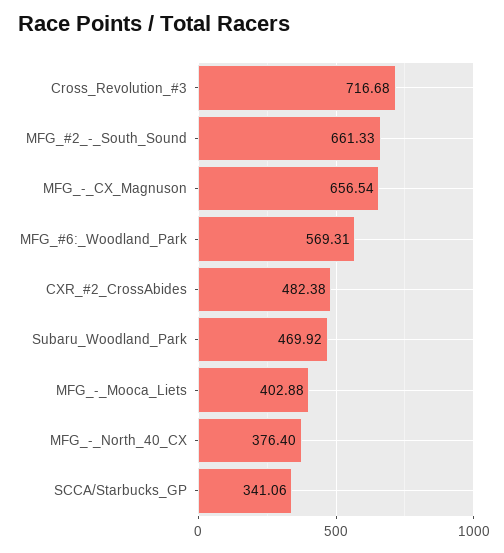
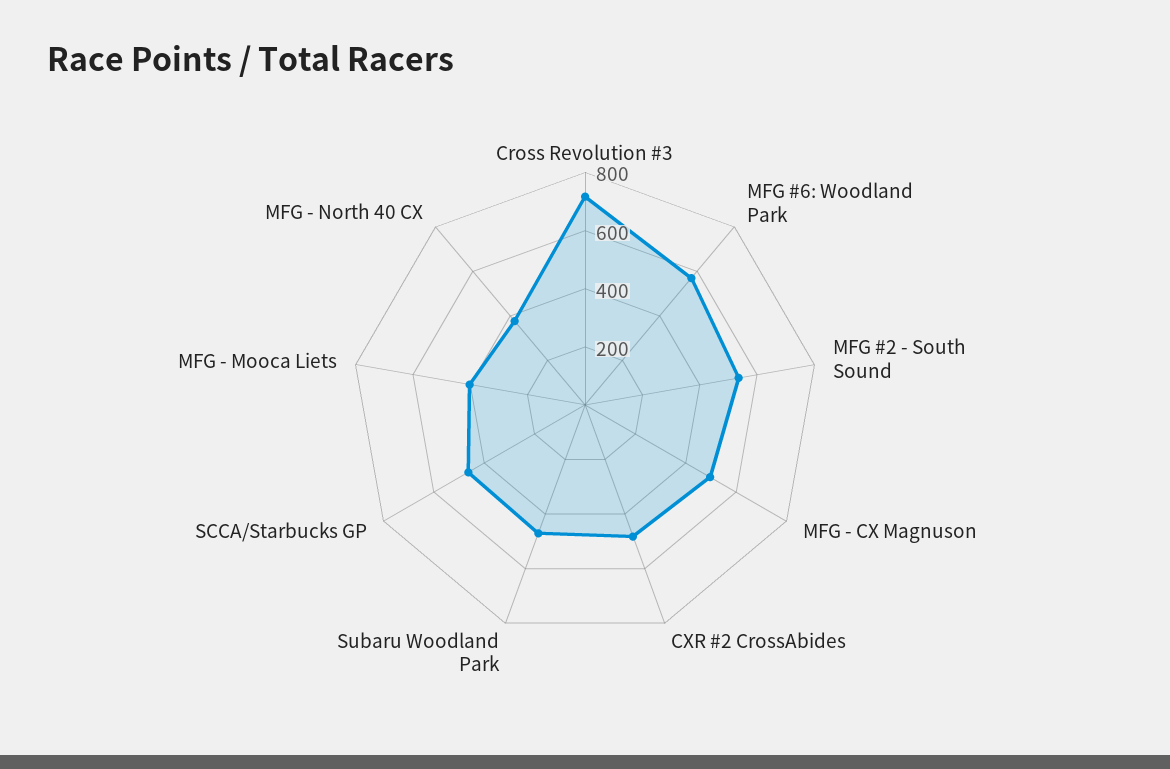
MFG_#2_-_South_Sound: 661.33 -> 550
MFG_-_CX_Magnuson: 656.54 -> 500
SCCA/Starbucks_GP: 341.06 -> 450

